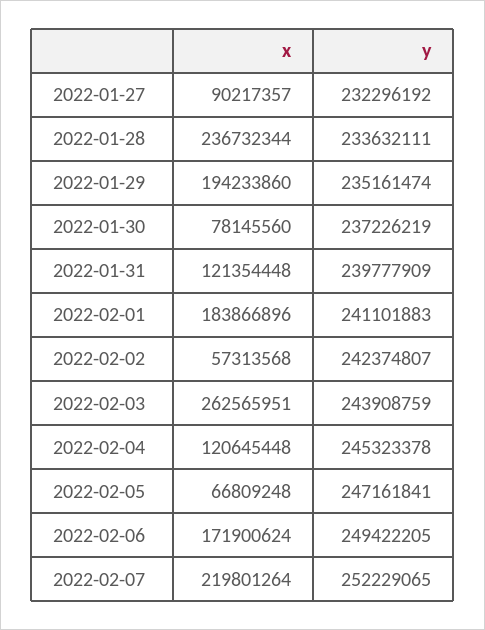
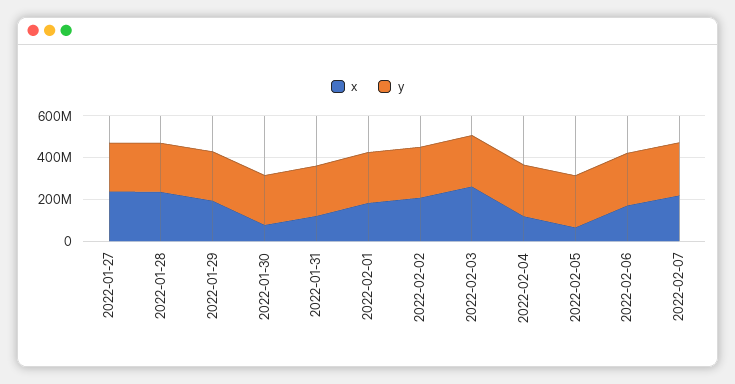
x, 2022-01-27: 90217357 -> 250000000
x, 2022-02-02: 57313568 -> 200000000

